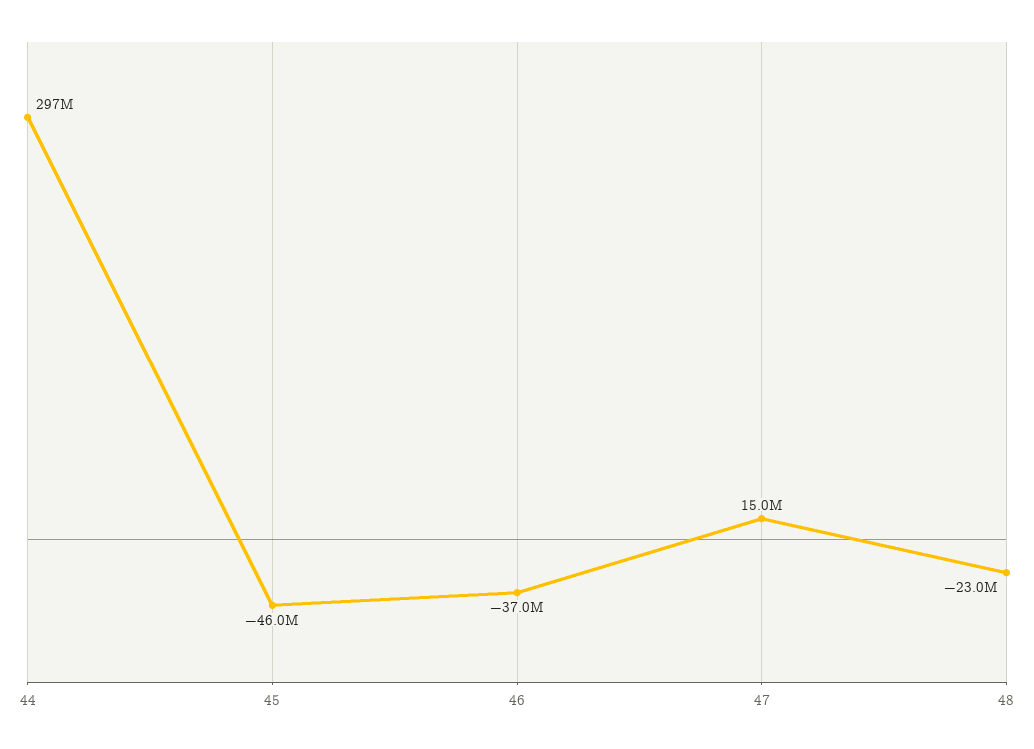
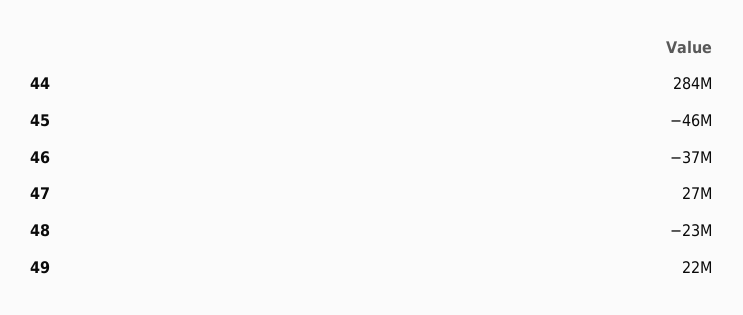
44: 297000000 -> 284000000
47: 15000000 -> 27000000
49: none -> 22000000

